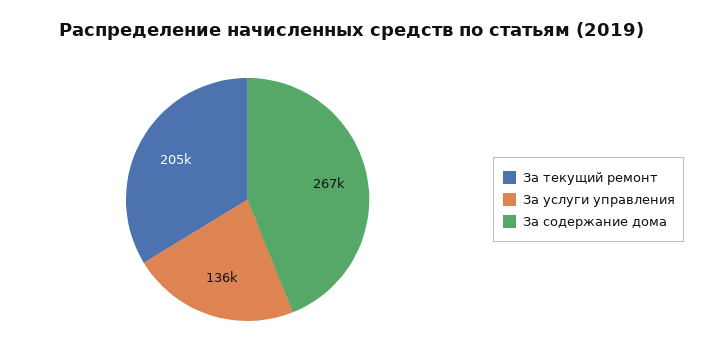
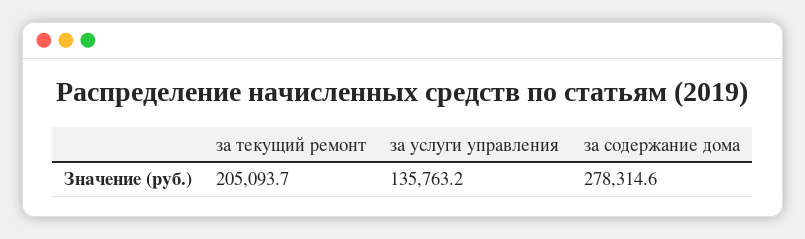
За содержание дома: 267000 -> 278314.6

